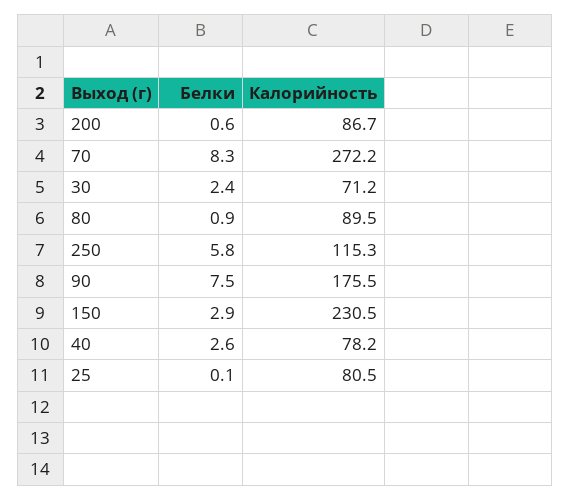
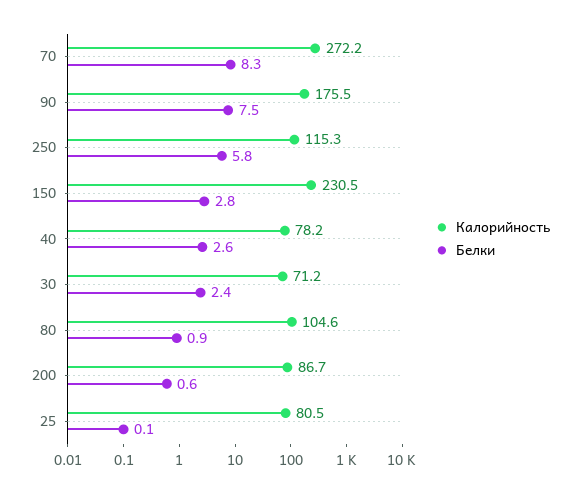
Калорийность, 80: 89.5 -> 104.6
Белки, 150: 2.9 -> 2.8

